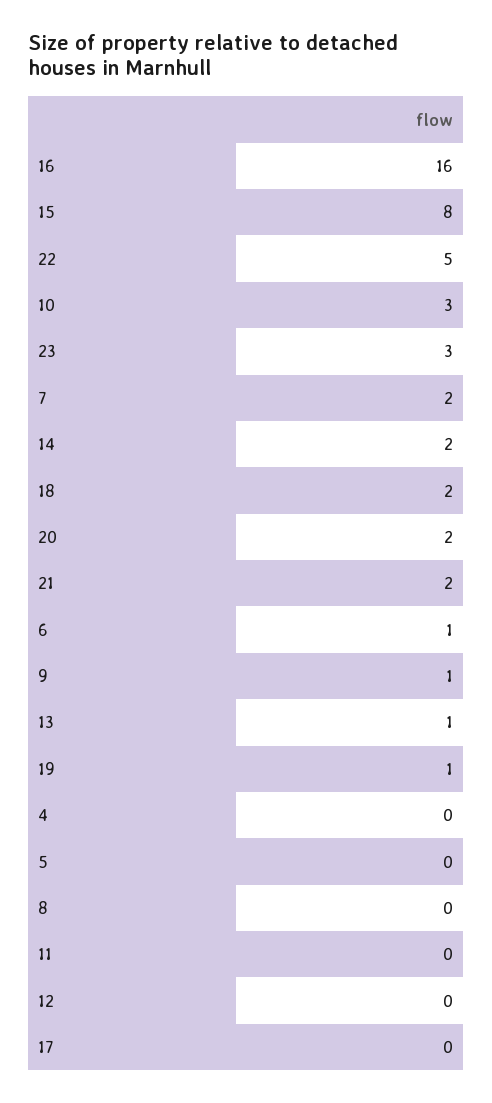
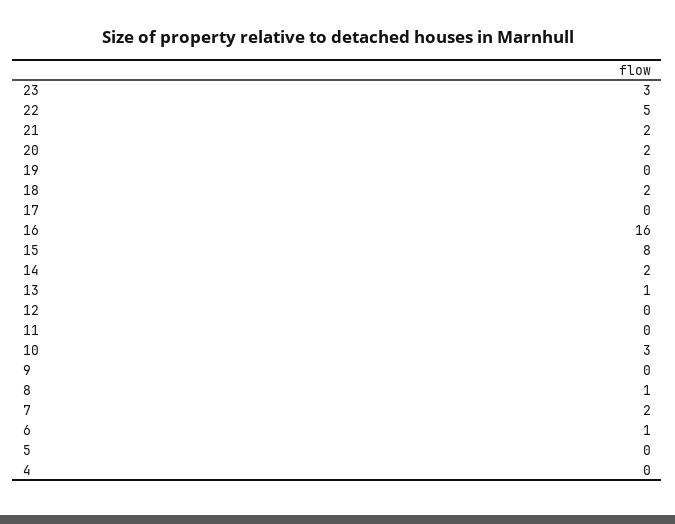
9: 1 -> 0
19: 1 -> 0
8: 0 -> 1

